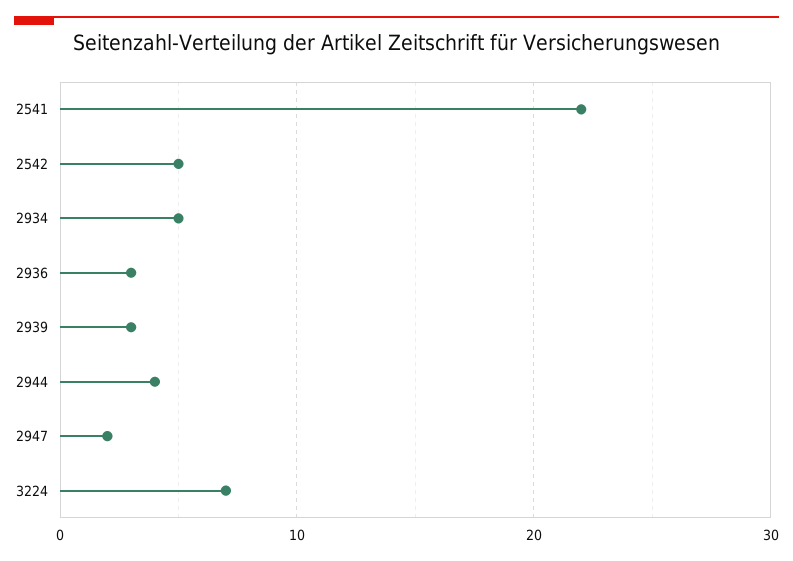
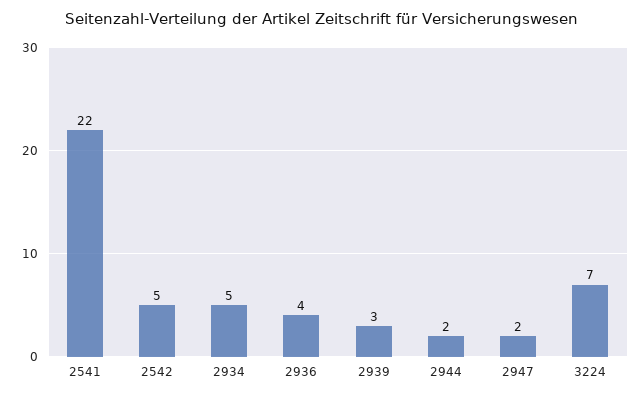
2936: 3 -> 4
2944: 4 -> 2

